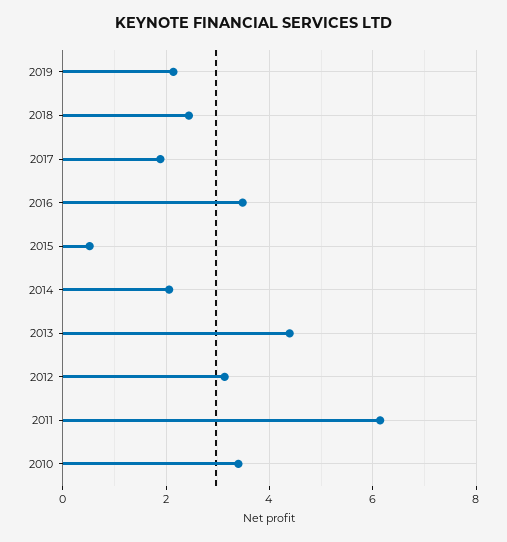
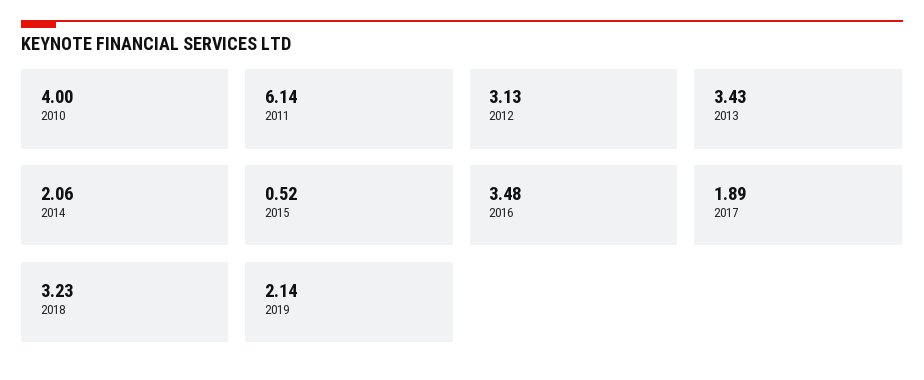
2018: 2.4 -> 3.23
2013: 4.4 -> 3.43
2010: 3.4 -> 4

